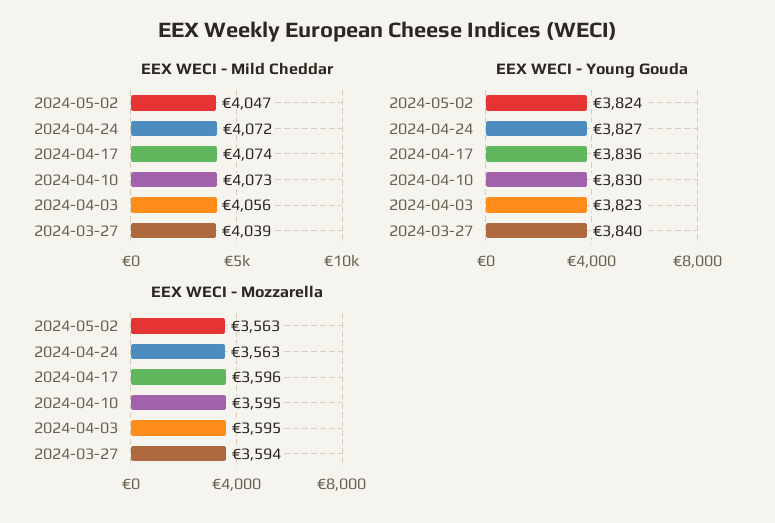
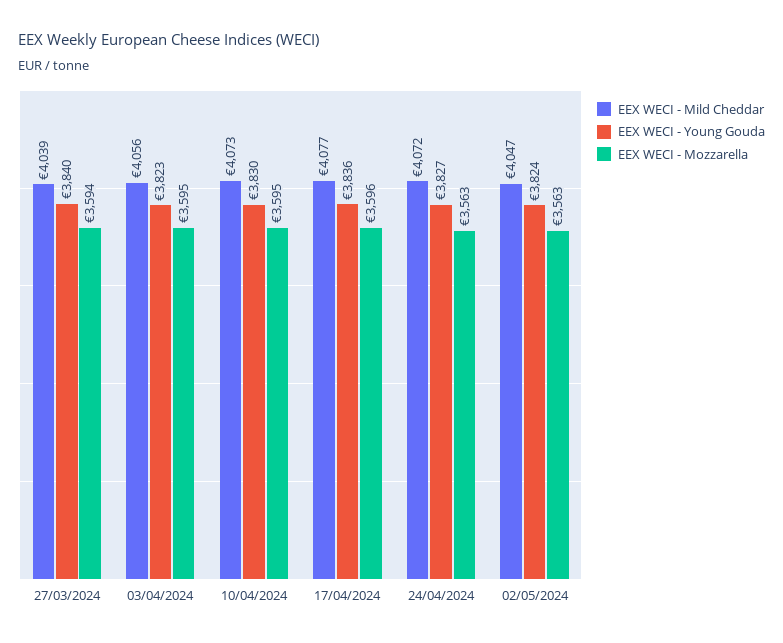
EEX WECI - Mild Cheddar, 2024-04-17: 4074 -> 4077

